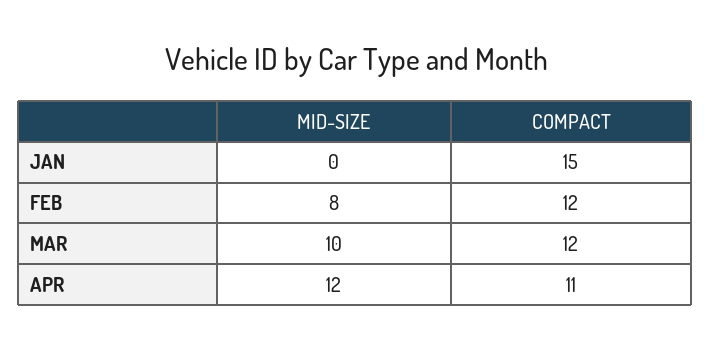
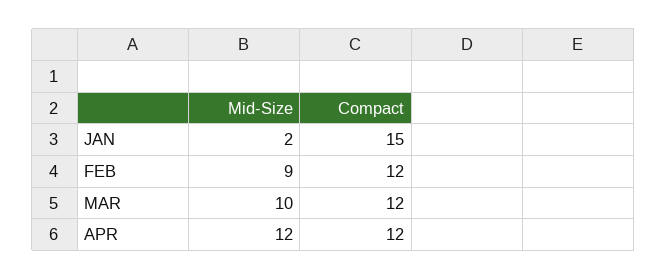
MID-SIZE, JAN: 0 -> 2
MID-SIZE, FEB: 8 -> 9
COMPACT, APR: 11 -> 12

